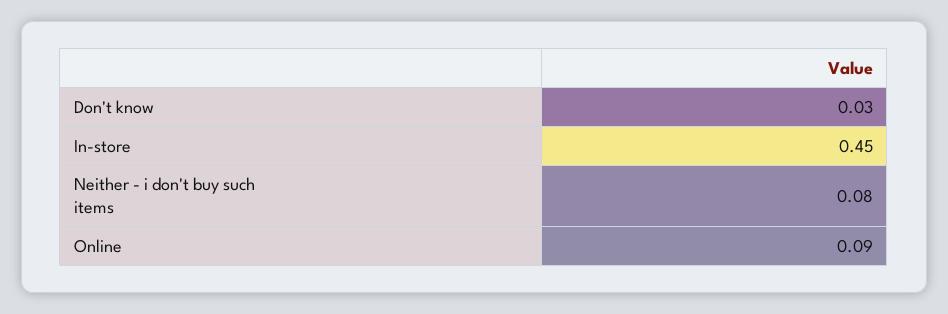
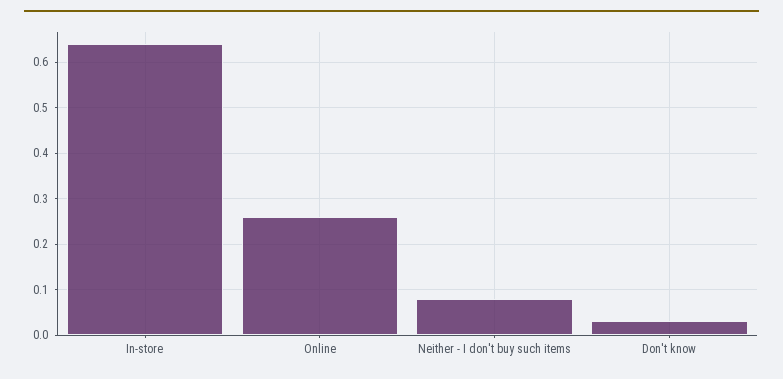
In-store: 0.45 -> 0.65
Online: 0.09 -> 0.25

